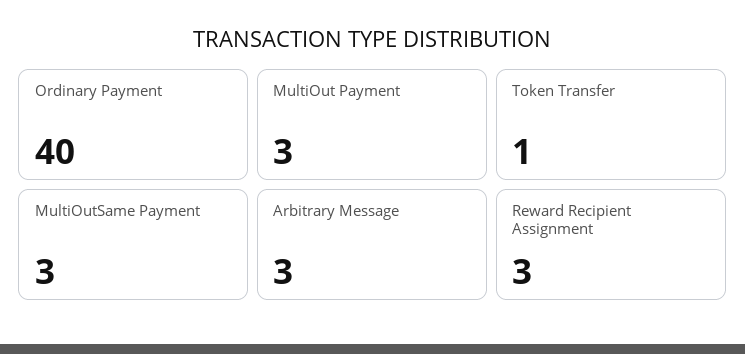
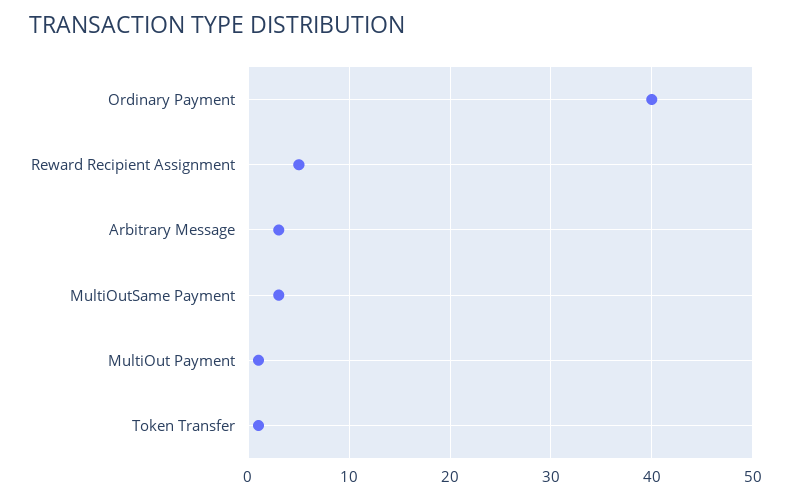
MultiOut Payment: 3 -> 1
Reward Recipient Assignment: 3 -> 5

